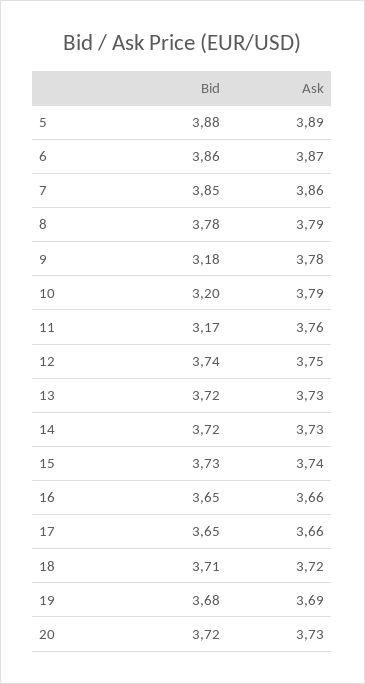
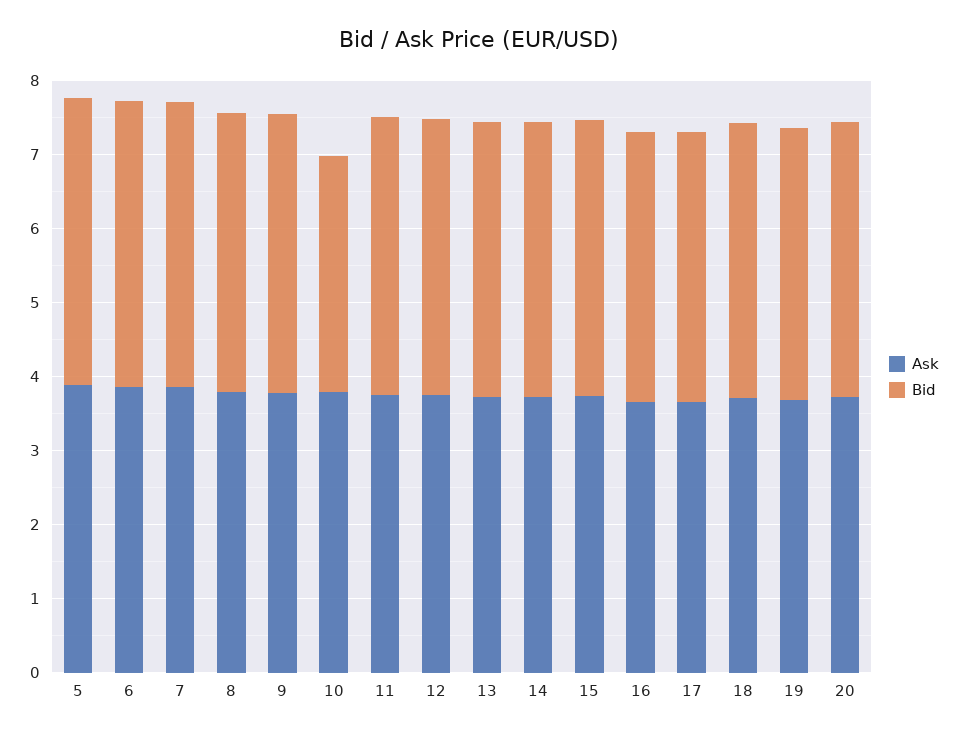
Bid, 9: 3.18 -> 3.8
Bid, 11: 3.17 -> 3.8

